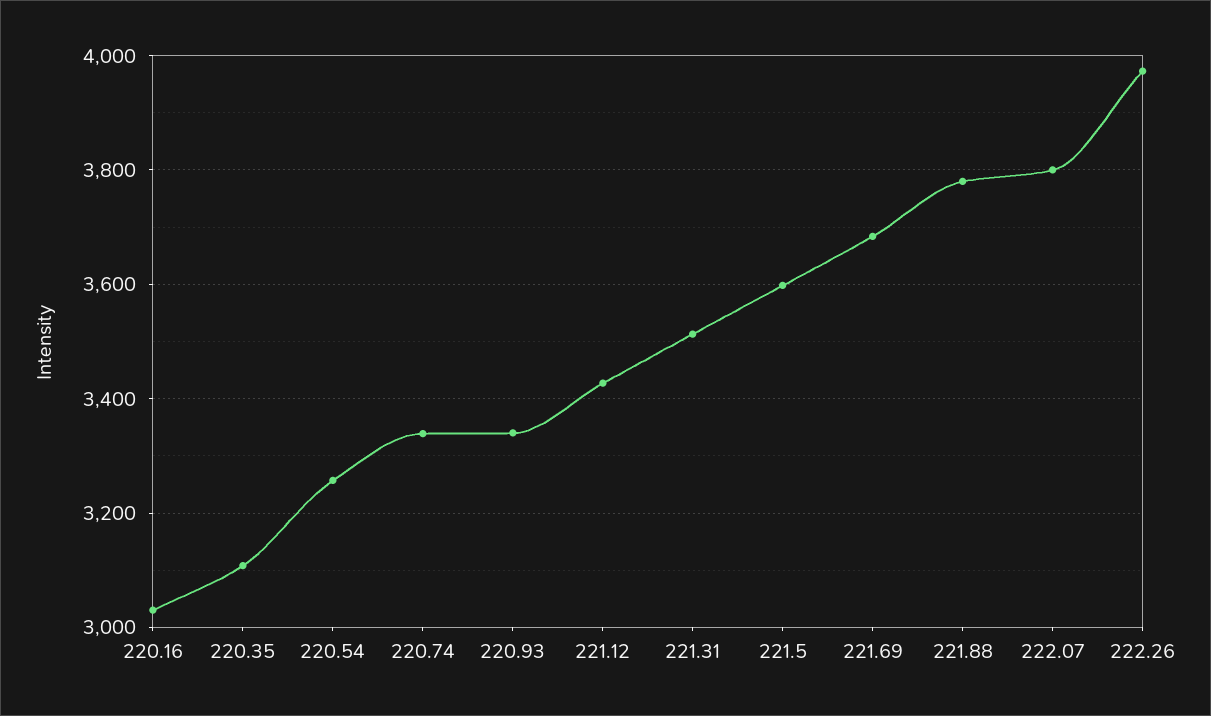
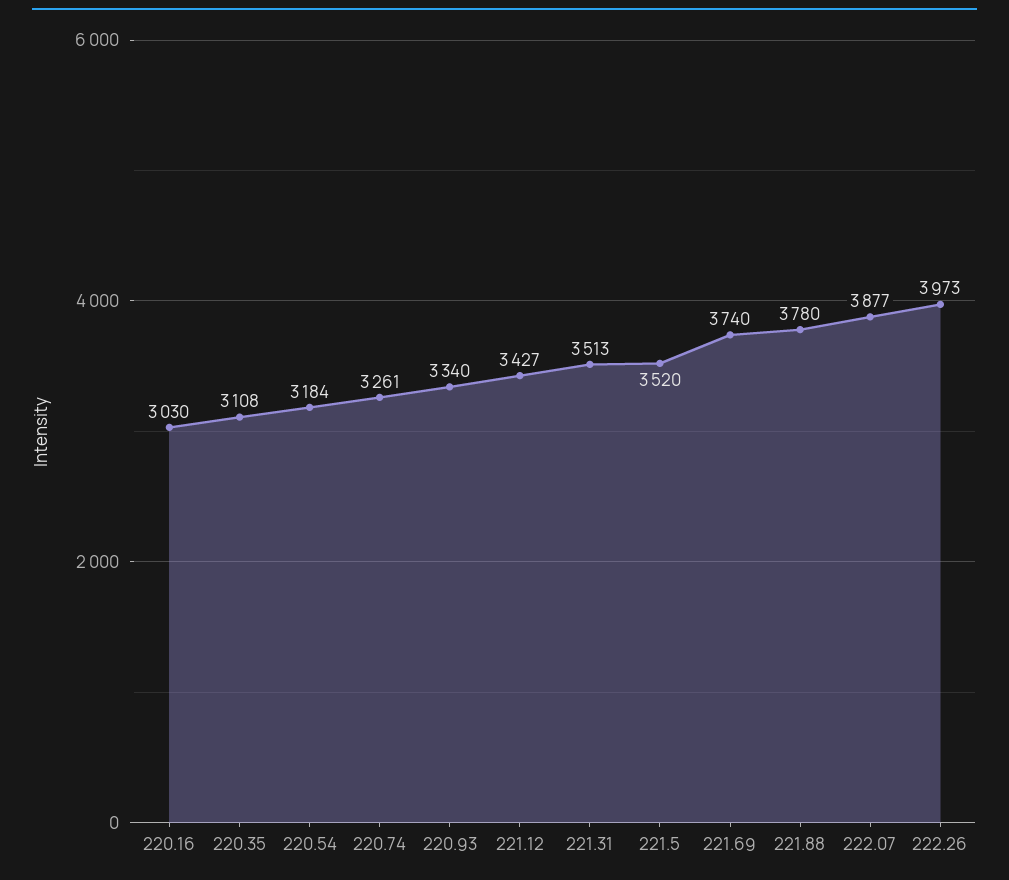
220.54: 3260 -> 3184
220.74: 3340 -> 3261
221.5: 3600 -> 3520
221.69: 3680 -> 3740
222.07: 3800 -> 3877

